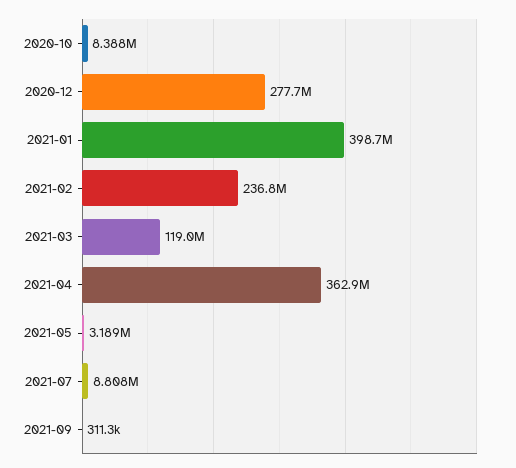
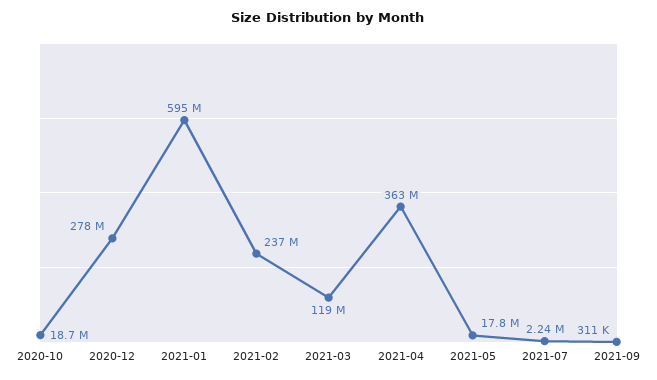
2020-10: 8388000 -> 18700000
2021-01: 398700000 -> 595000000
2021-05: 3189000 -> 17800000
2021-07: 8808000 -> 2240000

